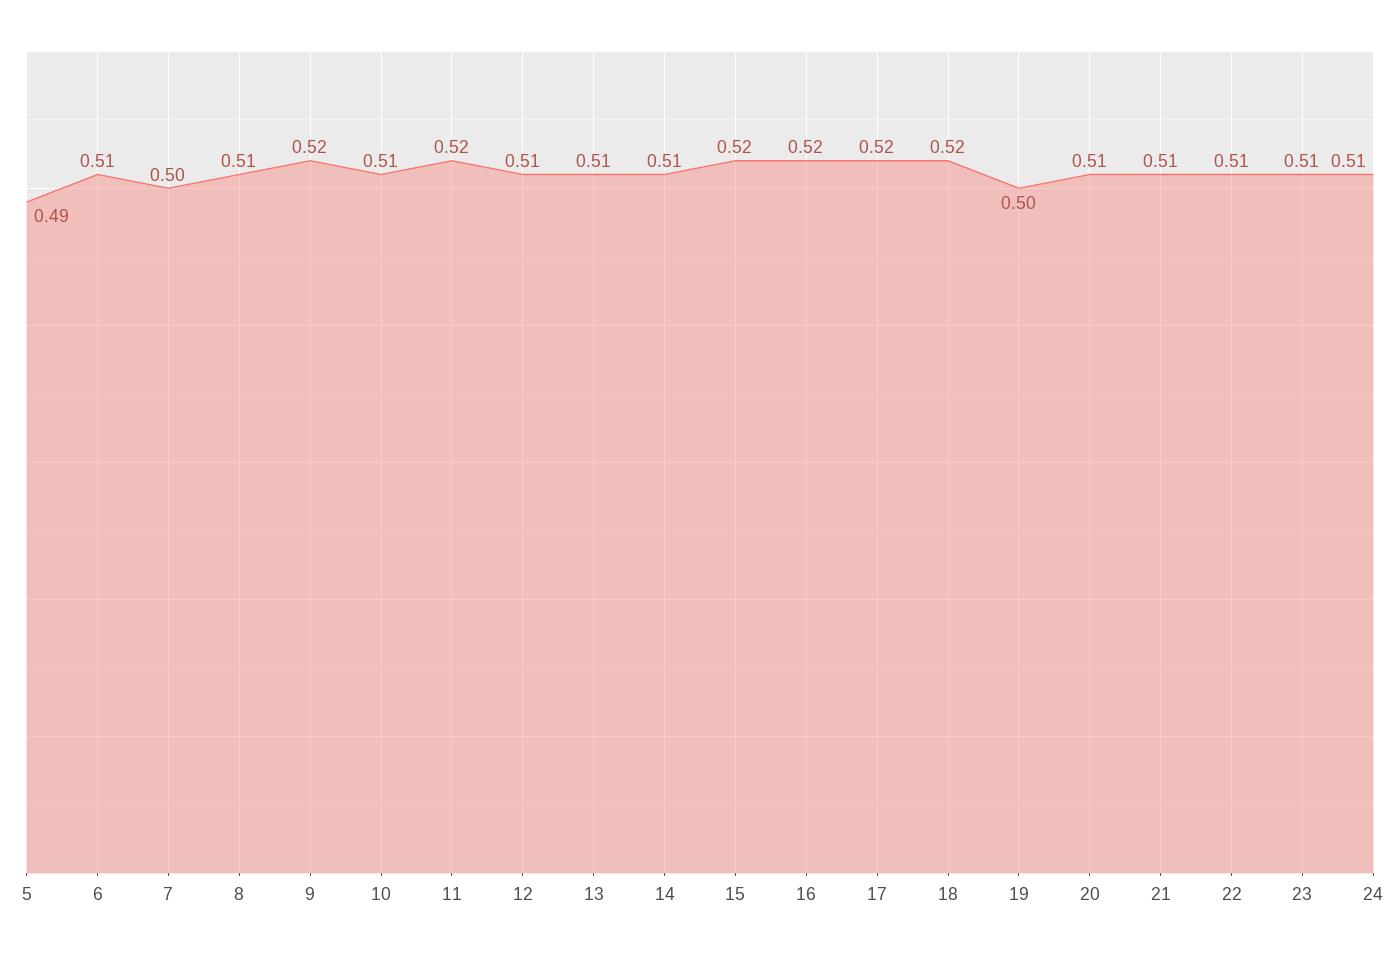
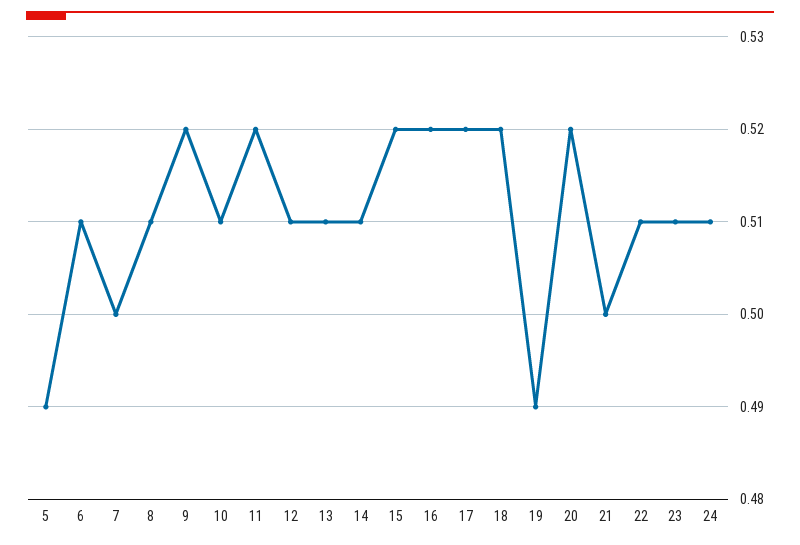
19: 0.5 -> 0.49
20: 0.51 -> 0.52
21: 0.51 -> 0.5

